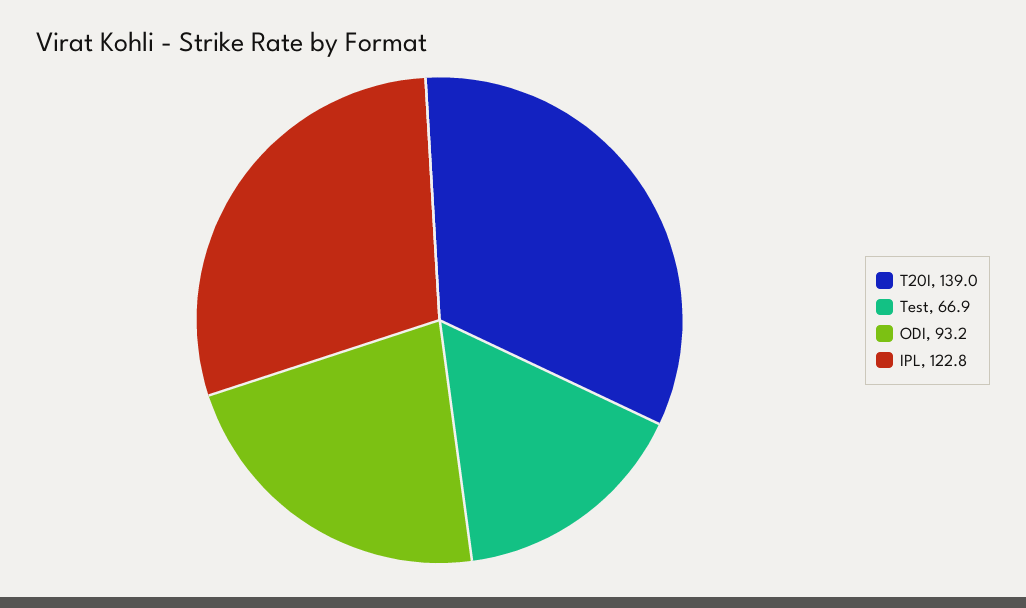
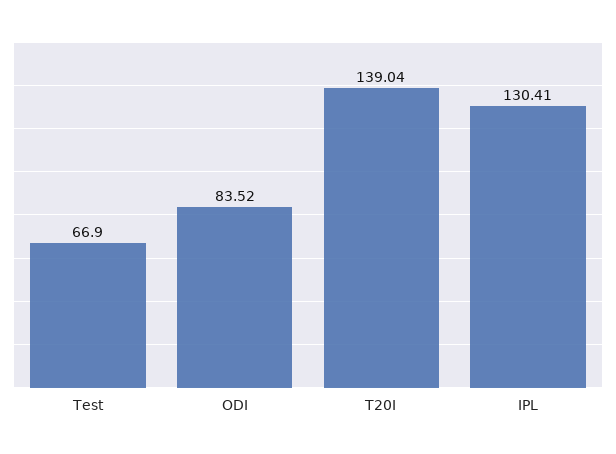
ODI: 93.2 -> 83.52
IPL: 122.8 -> 130.41

